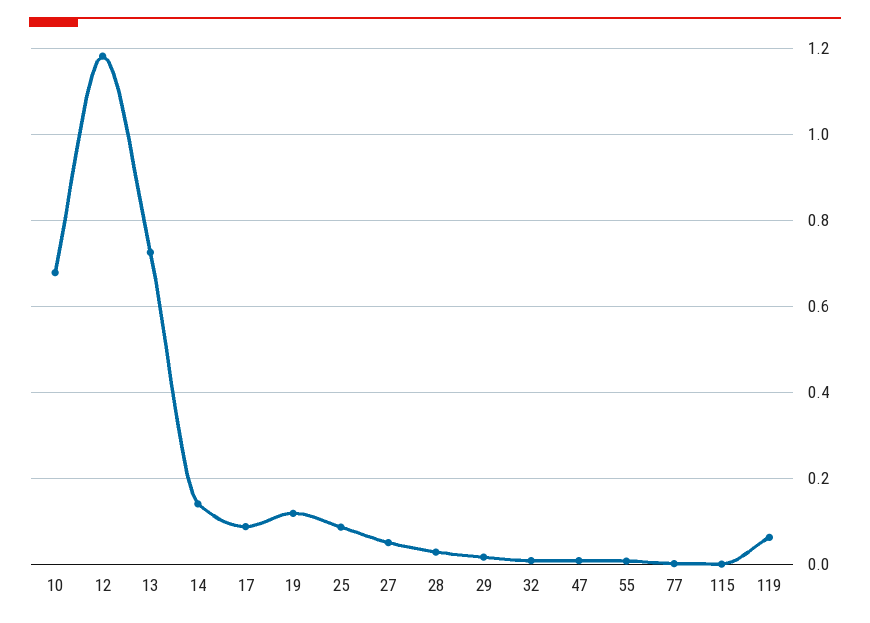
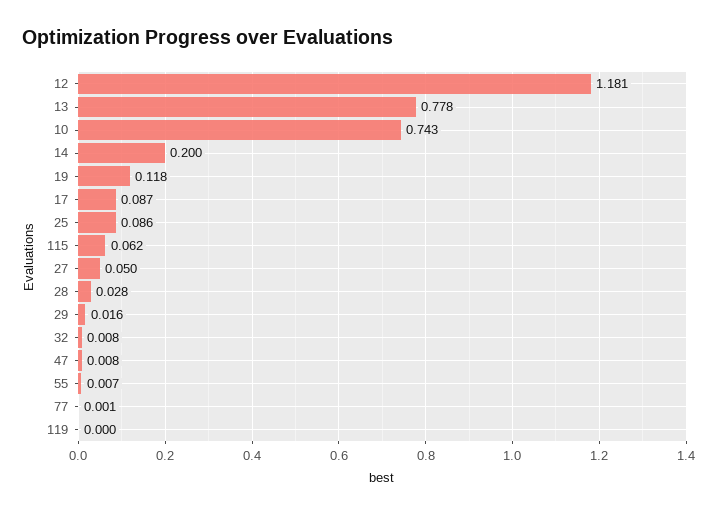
10: 0.68 -> 0.743
13: 0.72 -> 0.778
14: 0.14 -> 0.2
115: 0 -> 0.062
119: 0.06 -> 0

